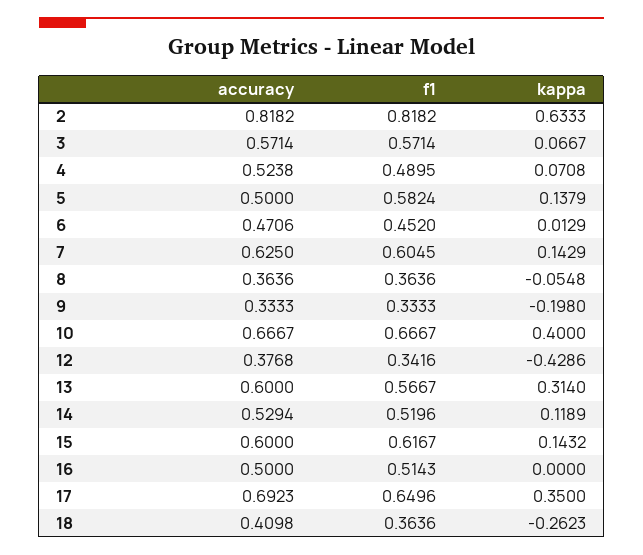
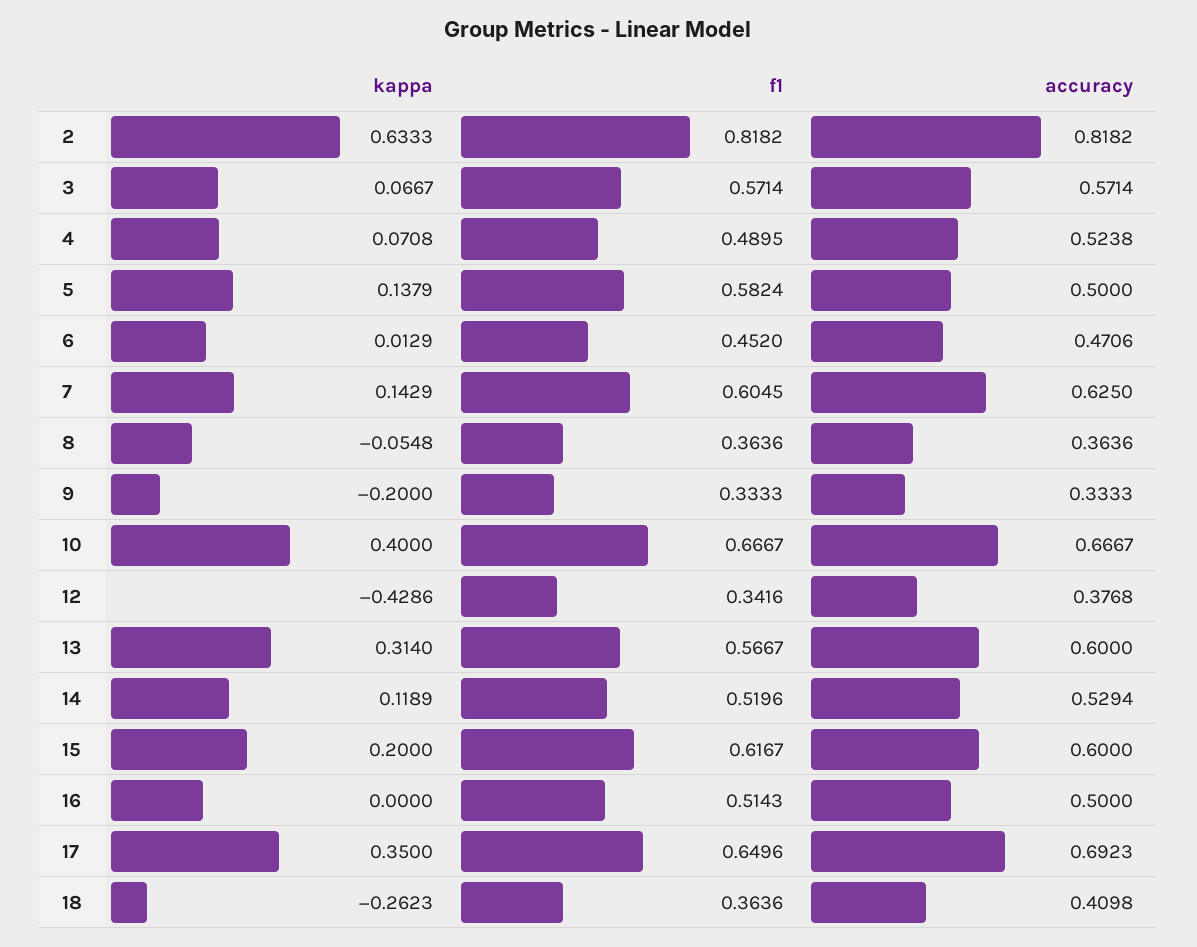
kappa, 9: -0.198 -> -0.2
kappa, 15: 0.1432 -> 0.2

